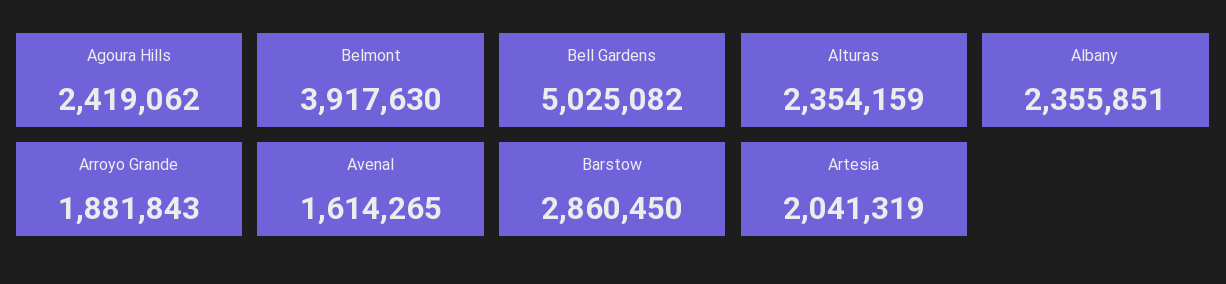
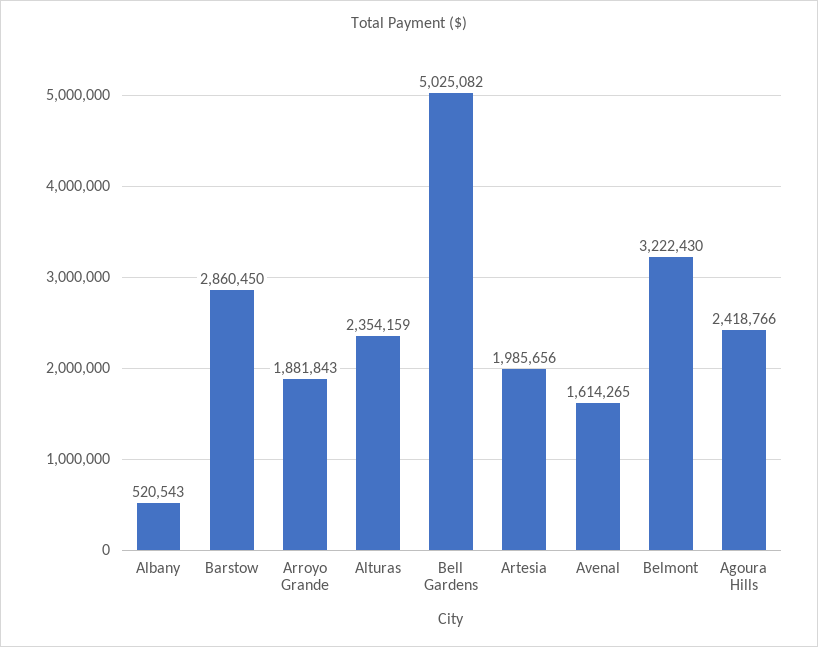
Agoura Hills: 2419062 -> 2418766
Belmont: 3917630 -> 3222430
Albany: 2355851 -> 520543
Artesia: 2041319 -> 1985656

